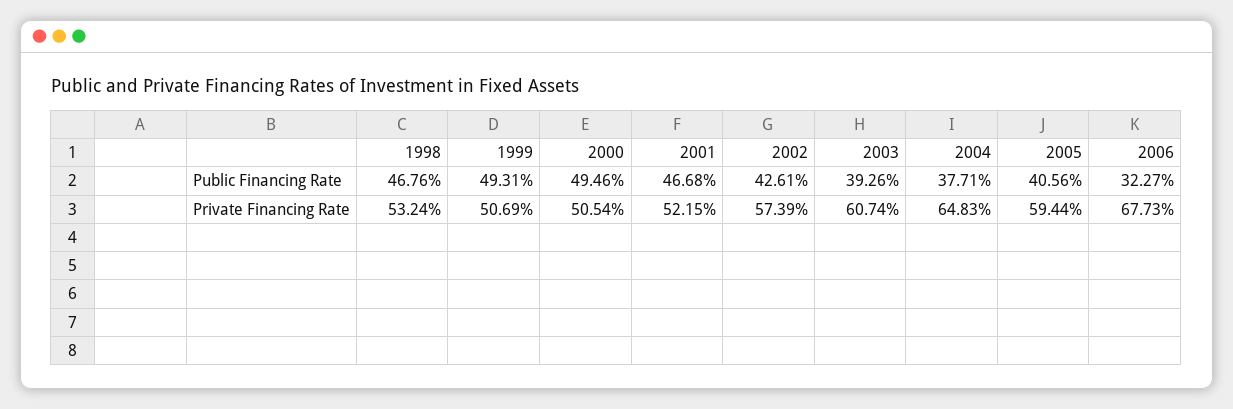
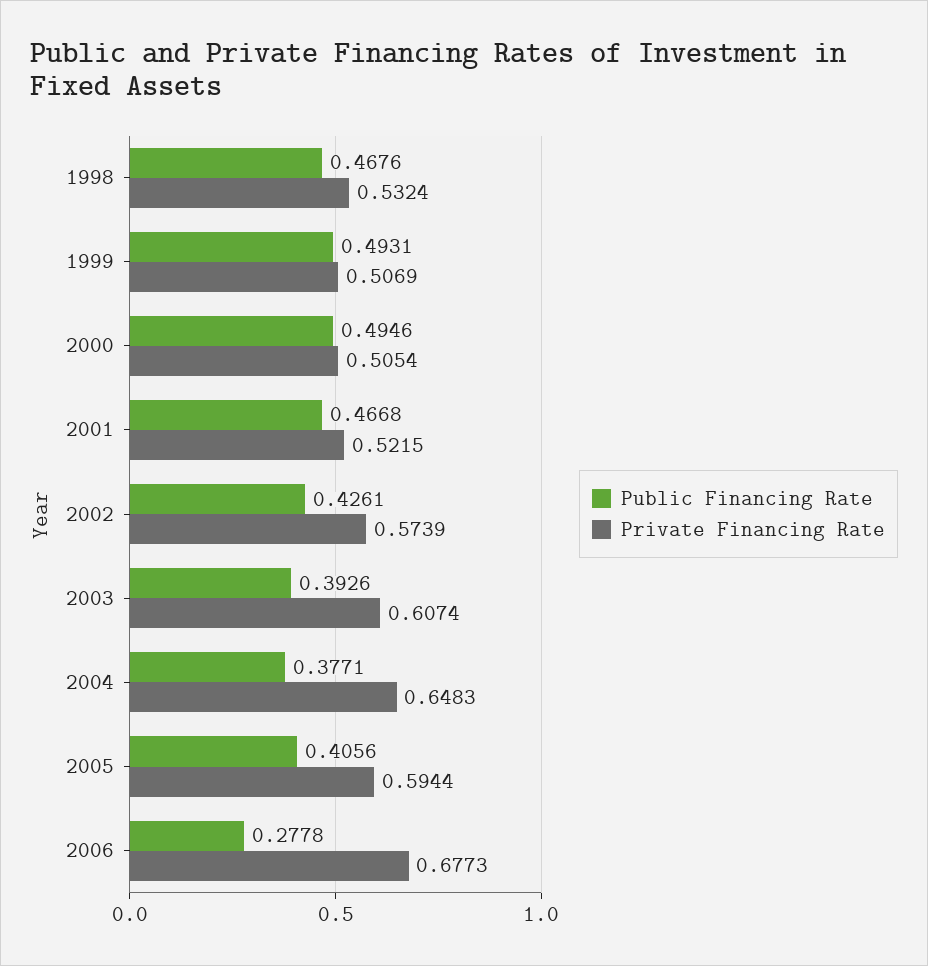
Public Financing Rate, 2006: 0.3227 -> 0.2778

